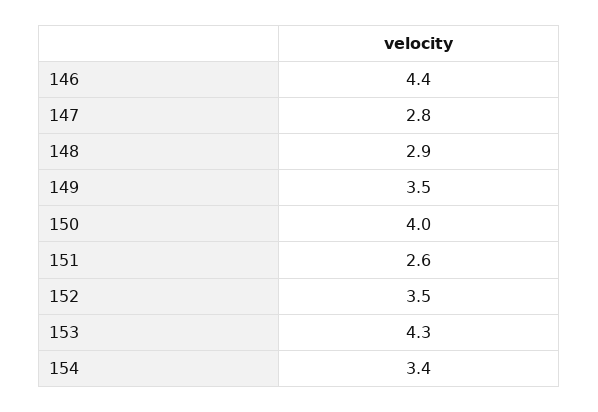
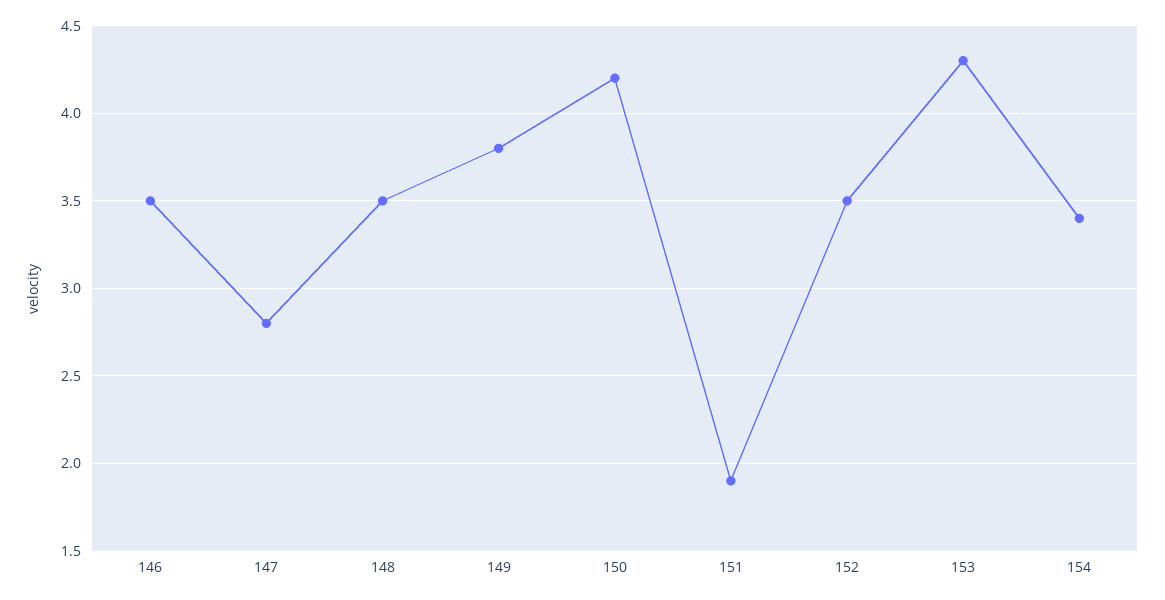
146: 4.4 -> 3.5
148: 2.9 -> 3.5
149: 3.5 -> 3.8
150: 4 -> 4.2
151: 2.6 -> 1.9

